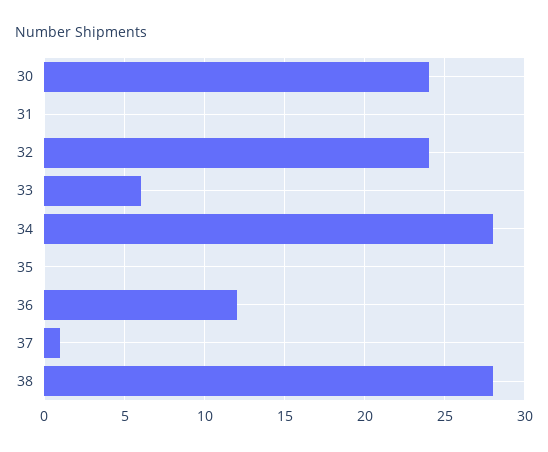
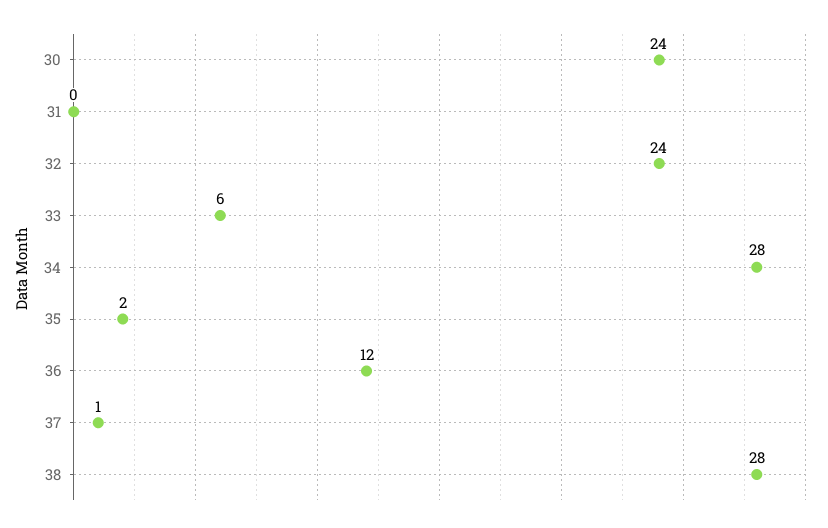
35: 0 -> 2

